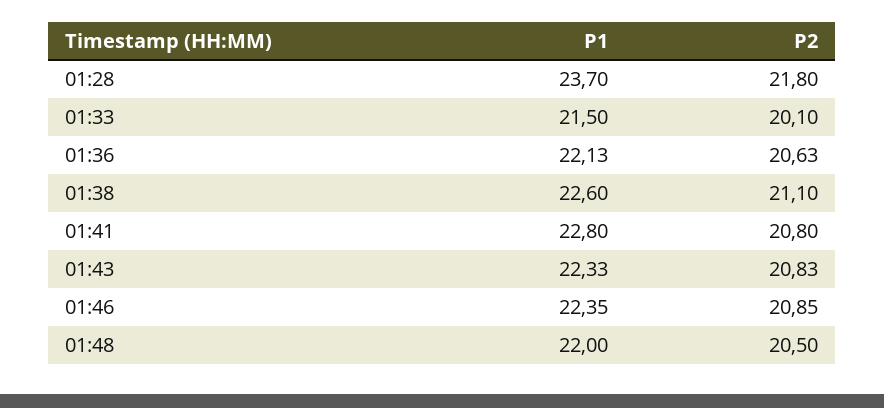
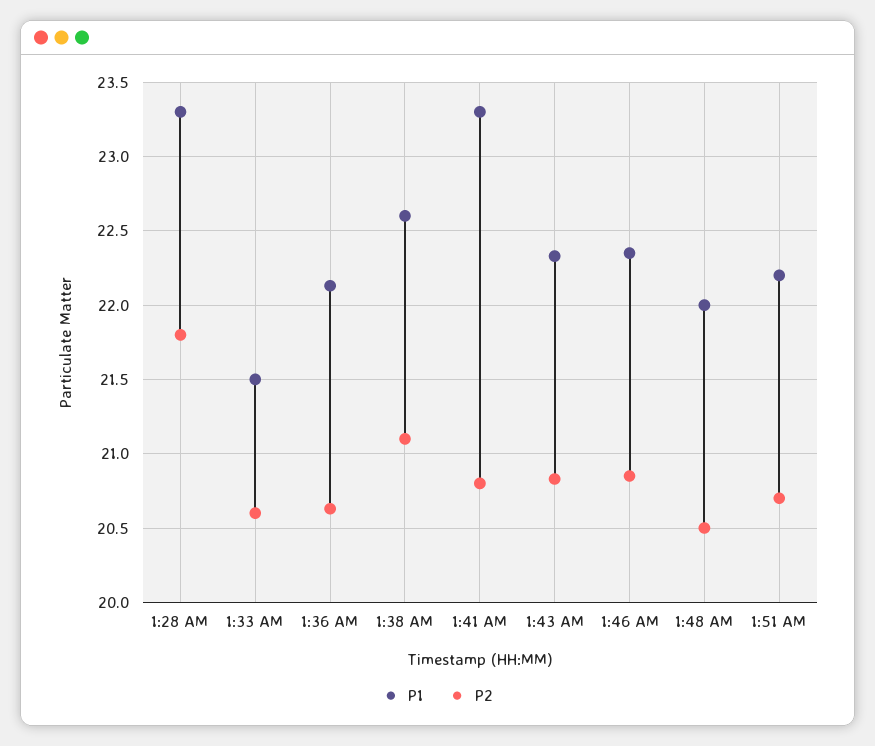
P1, 01:28: 23.7 -> 23.3
P2, 01:33: 20.1 -> 20.6
P1, 01:41: 22.8 -> 23.3
P1, 1:51 AM: none -> 22.2
P2, 1:51 AM: none -> 20.7

